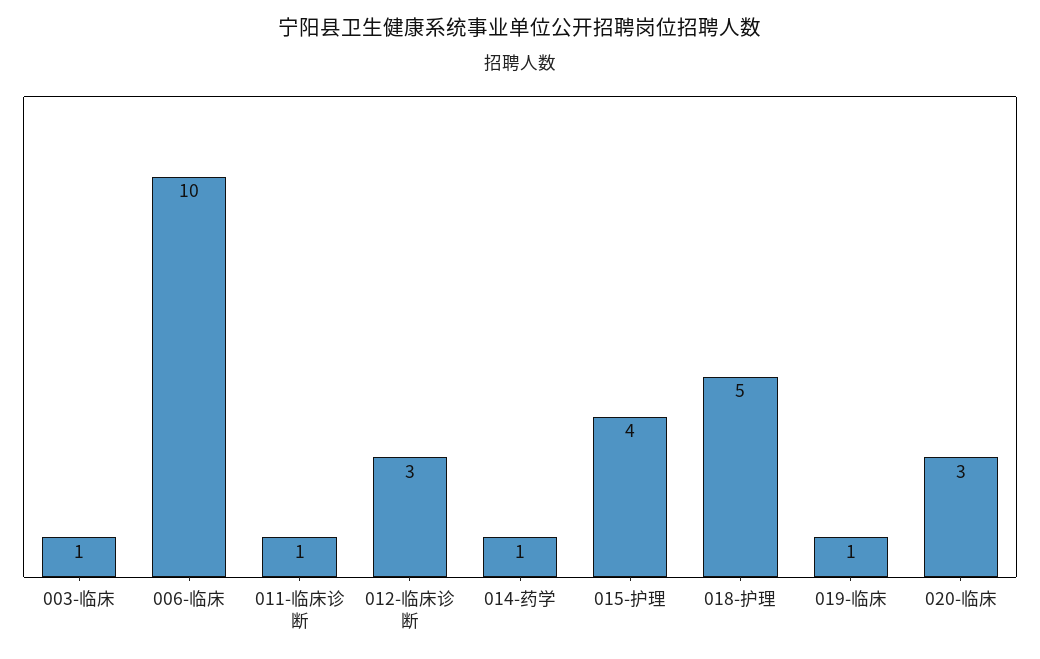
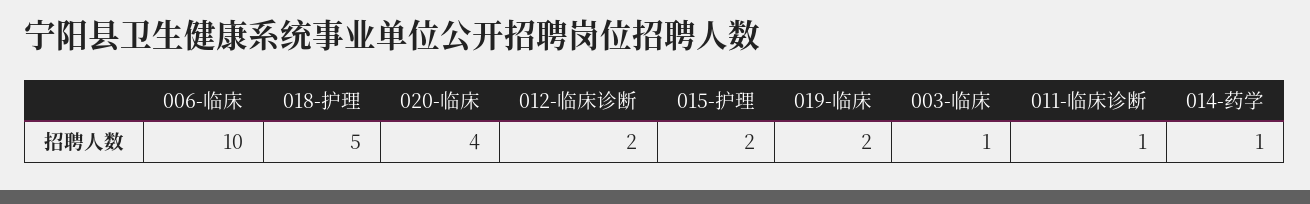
012-临床诊断: 3 -> 2
015-护理: 4 -> 2
019-临床: 1 -> 2
020-临床: 3 -> 4

